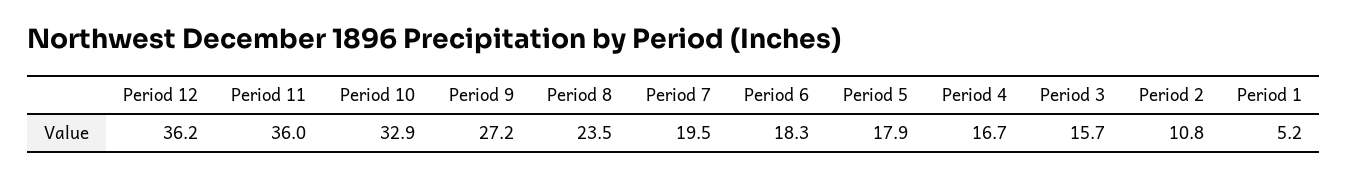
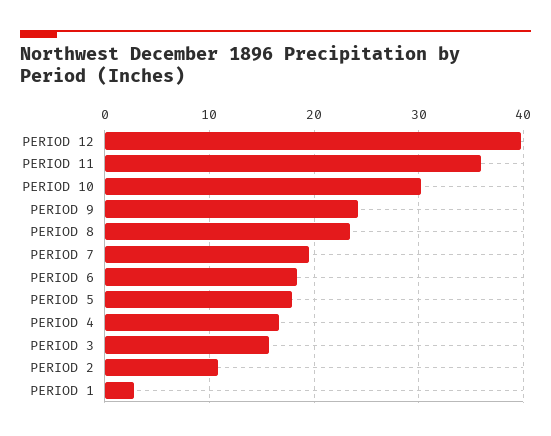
Period 12: 36.2 -> 40
Period 10: 32.9 -> 30
Period 9: 27.2 -> 24
Period 1: 5.2 -> 3

